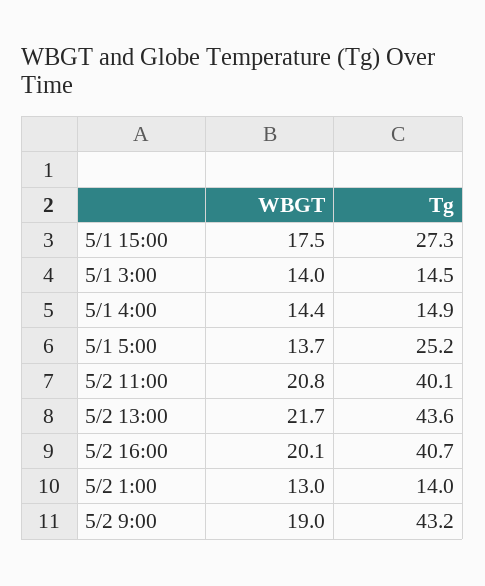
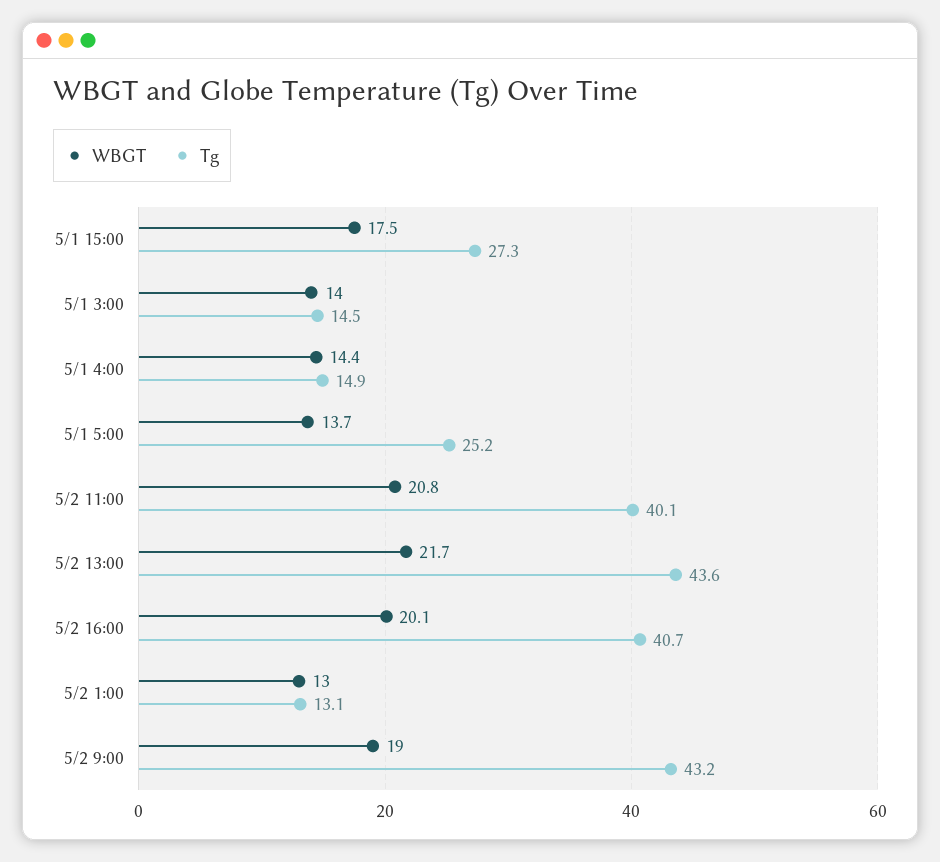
Tg, 5/2 1:00: 14 -> 13.1

